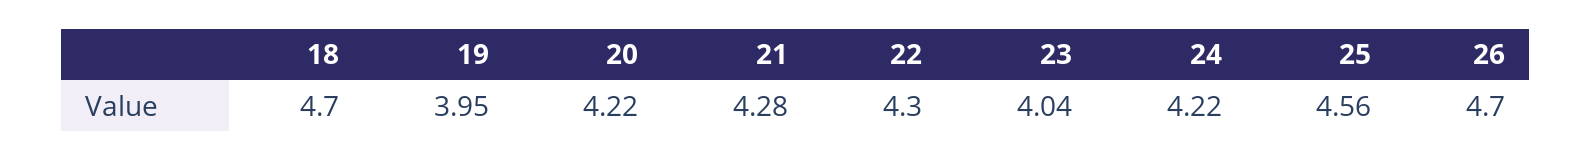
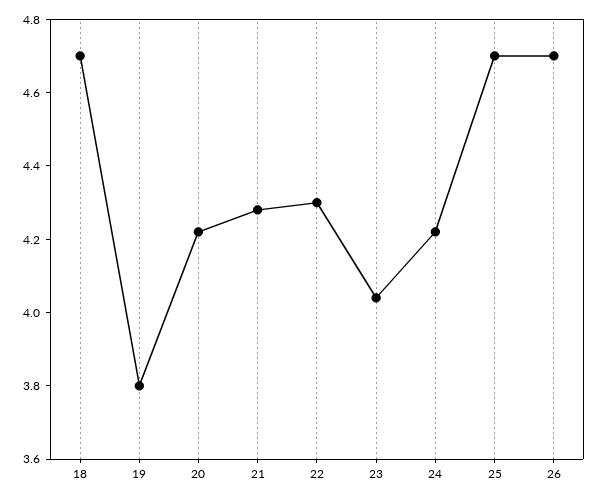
19: 3.95 -> 3.8
25: 4.56 -> 4.7

